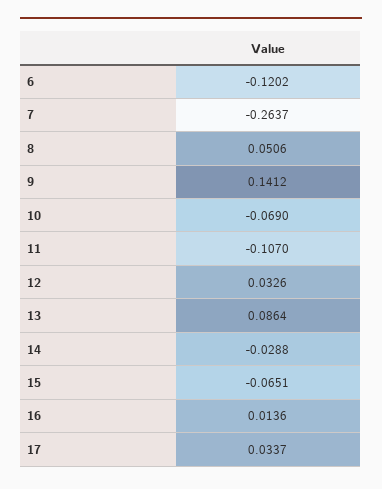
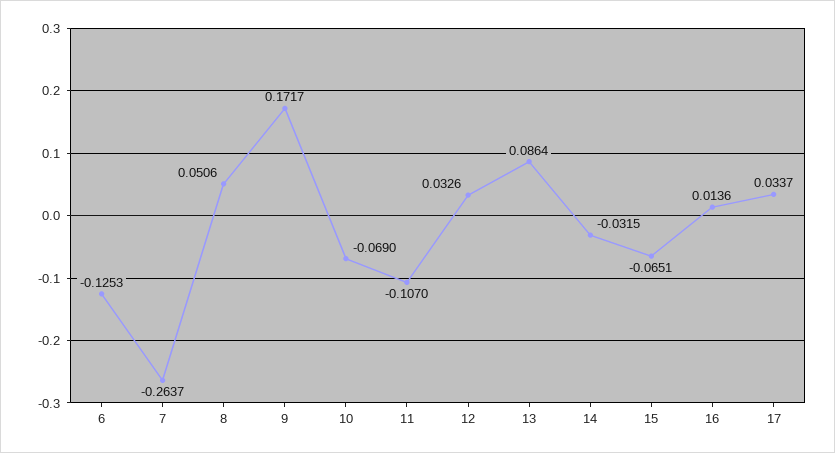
6: -0.1202 -> -0.1253
9: 0.1412 -> 0.1717
14: -0.0288 -> -0.0315

